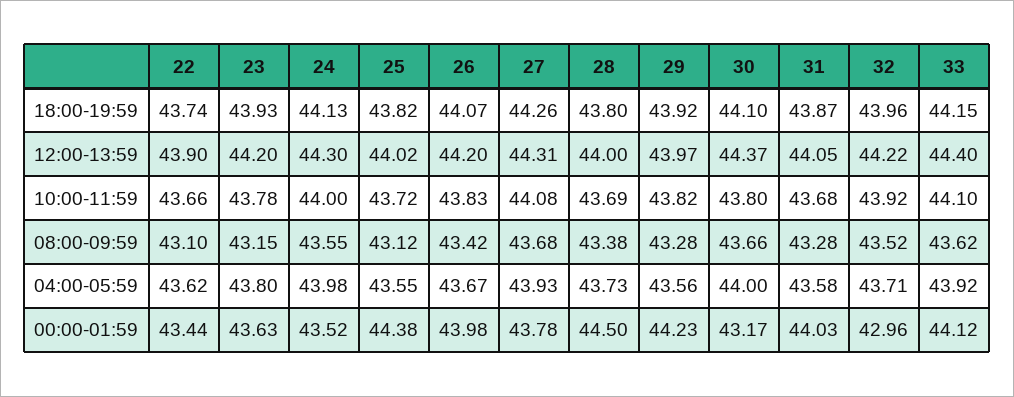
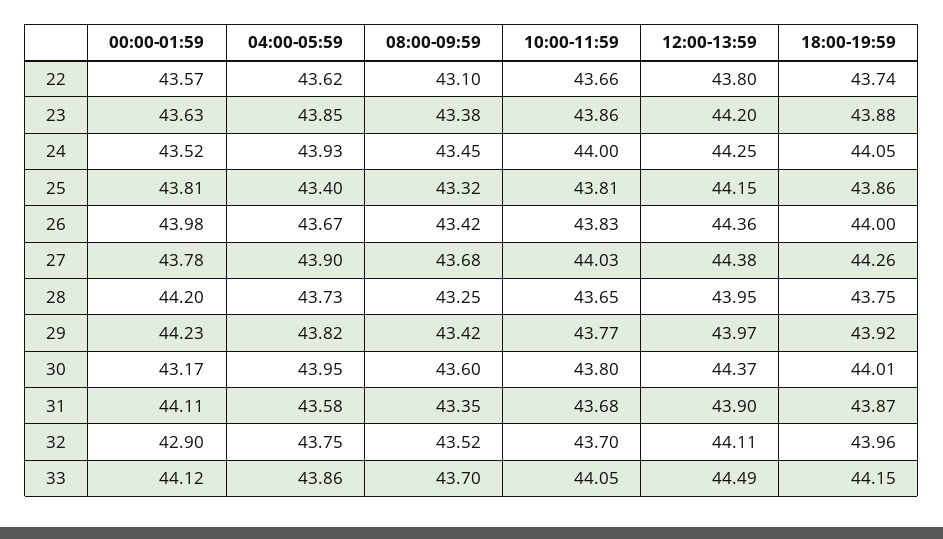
23, 18:00-19:59: 43.93 -> 43.88
24, 18:00-19:59: 44.13 -> 44.05
25, 18:00-19:59: 43.82 -> 43.86
26, 18:00-19:59: 44.07 -> 44
28, 18:00-19:59: 43.8 -> 43.75
30, 18:00-19:59: 44.1 -> 44.01
22, 12:00-13:59: 43.9 -> 43.8
24, 12:00-13:59: 44.3 -> 44.25
25, 12:00-13:59: 44.02 -> 44.15
26, 12:00-13:59: 44.2 -> 44.36
27, 12:00-13:59: 44.31 -> 44.38
28, 12:00-13:59: 44 -> 43.95
31, 12:00-13:59: 44.05 -> 43.9
32, 12:00-13:59: 44.22 -> 44.11
33, 12:00-13:59: 44.4 -> 44.49
23, 10:00-11:59: 43.78 -> 43.86
25, 10:00-11:59: 43.72 -> 43.81
27, 10:00-11:59: 44.08 -> 44.03
28, 10:00-11:59: 43.69 -> 43.65
29, 10:00-11:59: 43.82 -> 43.77
32, 10:00-11:59: 43.92 -> 43.7
33, 10:00-11:59: 44.1 -> 44.05
23, 08:00-09:59: 43.15 -> 43.38
24, 08:00-09:59: 43.55 -> 43.45
25, 08:00-09:59: 43.12 -> 43.32
28, 08:00-09:59: 43.38 -> 43.25
29, 08:00-09:59: 43.28 -> 43.42
30, 08:00-09:59: 43.66 -> 43.6
31, 08:00-09:59: 43.28 -> 43.35
33, 08:00-09:59: 43.62 -> 43.7
23, 04:00-05:59: 43.8 -> 43.85
24, 04:00-05:59: 43.98 -> 43.93
25, 04:00-05:59: 43.55 -> 43.4
27, 04:00-05:59: 43.93 -> 43.9
29, 04:00-05:59: 43.56 -> 43.82
30, 04:00-05:59: 44 -> 43.95
32, 04:00-05:59: 43.71 -> 43.75
33, 04:00-05:59: 43.92 -> 43.86
22, 00:00-01:59: 43.44 -> 43.57
25, 00:00-01:59: 44.38 -> 43.81
28, 00:00-01:59: 44.5 -> 44.2
31, 00:00-01:59: 44.03 -> 44.11
32, 00:00-01:59: 42.96 -> 42.9

